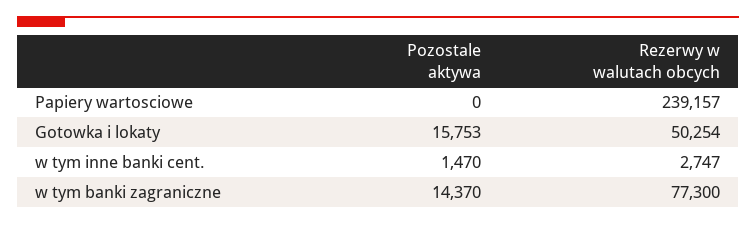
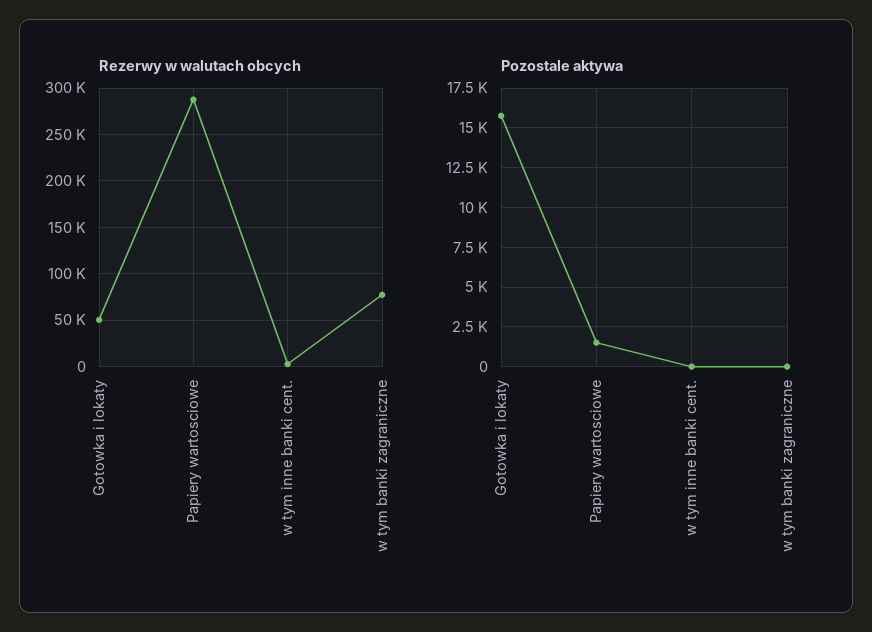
Pozostale aktywa, Papiery wartosciowe: 0 -> 1500
Rezerwy w walutach obcych, Papiery wartosciowe: 239157 -> 290000
Pozostale aktywa, w tym inne banki cent.: 1470 -> 0
Pozostale aktywa, w tym banki zagraniczne: 14370 -> 0

